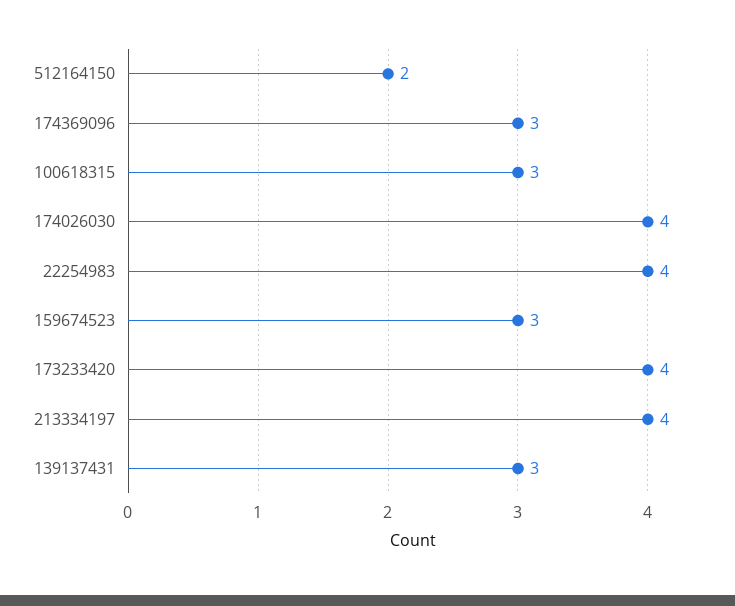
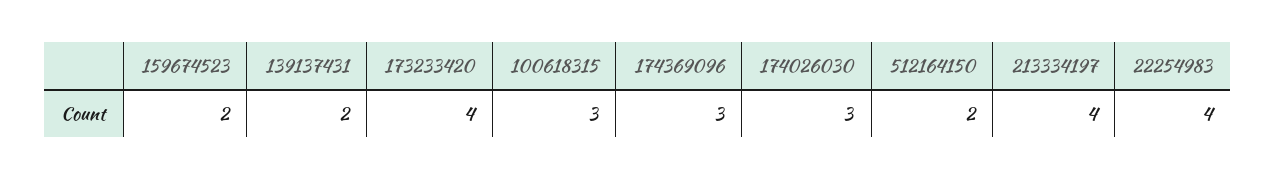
174026030: 4 -> 3
159674523: 3 -> 2
139137431: 3 -> 2

